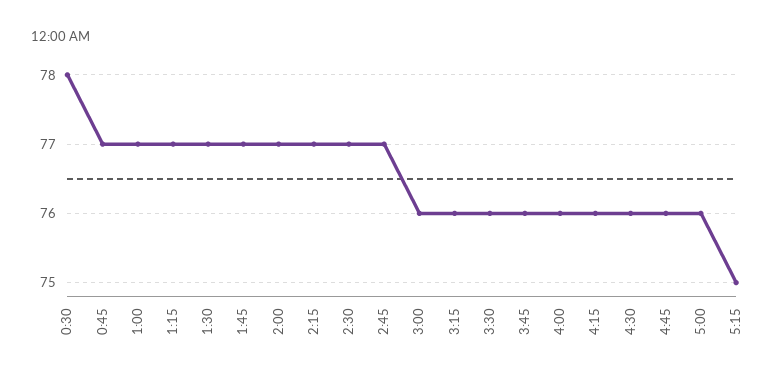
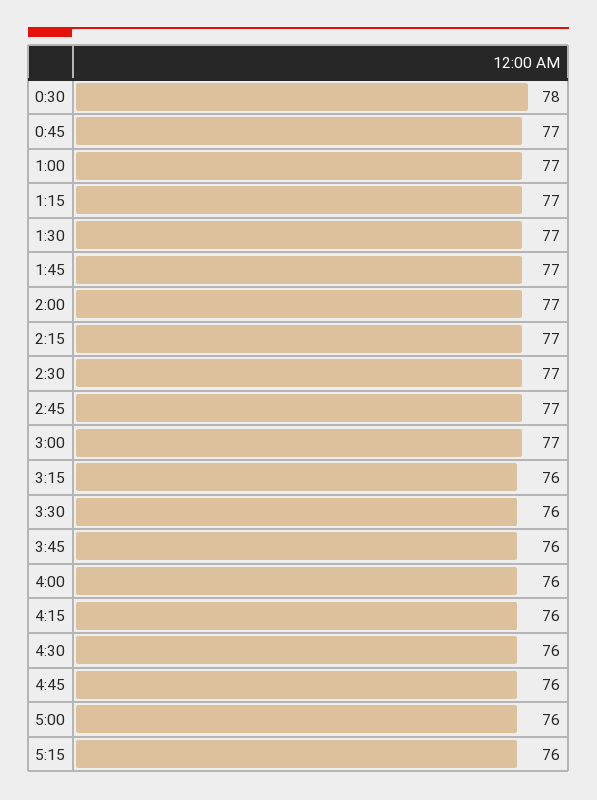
3:00: 76 -> 77
5:15: 75 -> 76

